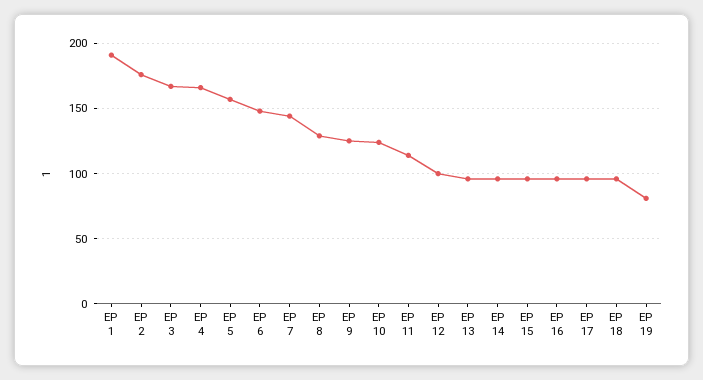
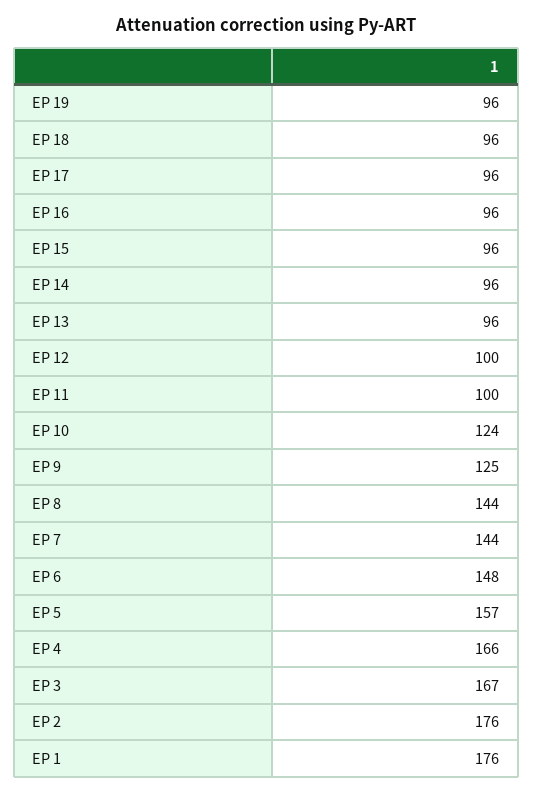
EP 1: 190 -> 176
EP 8: 130 -> 144
EP 11: 115 -> 100
EP 19: 80 -> 96

